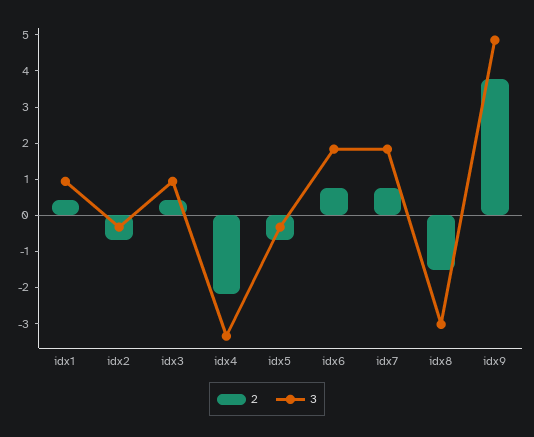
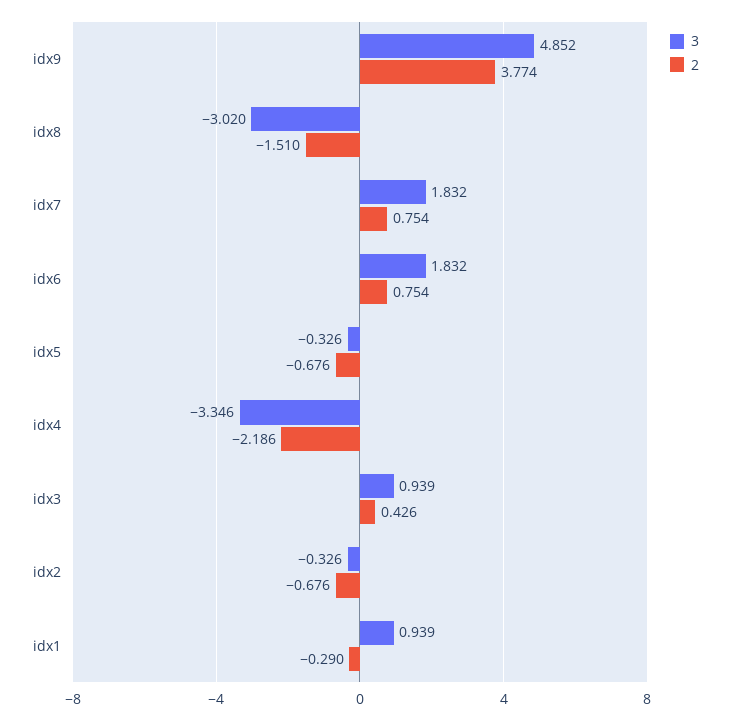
2, idx1: 0.5 -> -0.29

